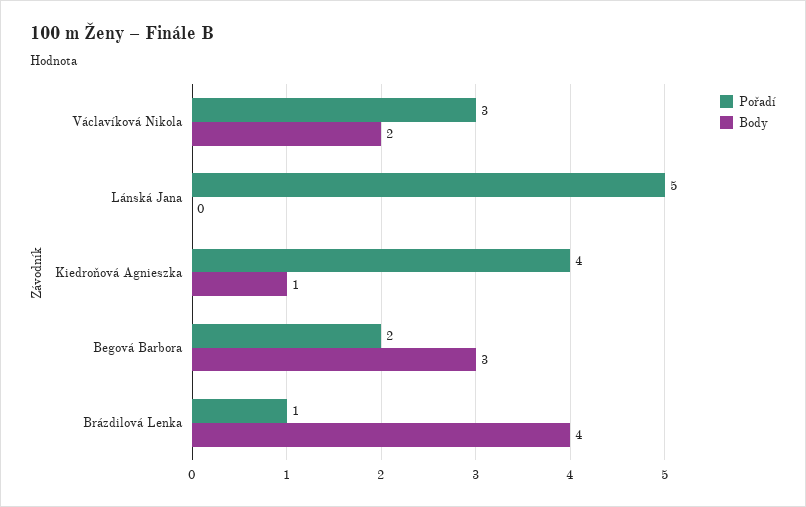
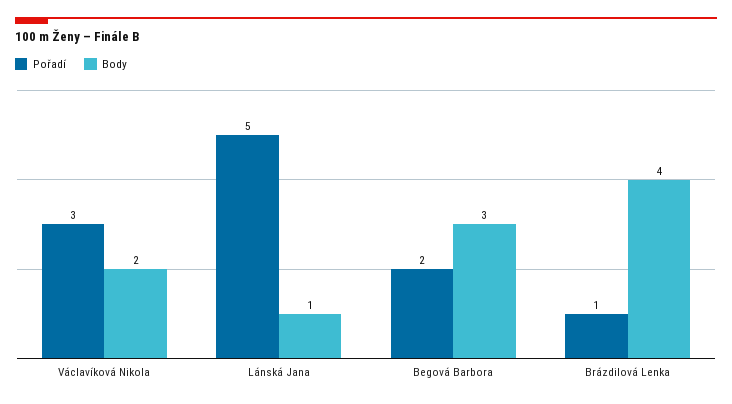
Body, Lánská Jana: 0 -> 1
Pořadí, Kiedroňová Agnieszka: 4 -> none
Body, Kiedroňová Agnieszka: 1 -> none

